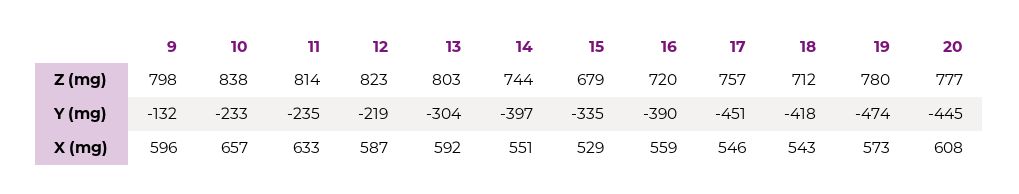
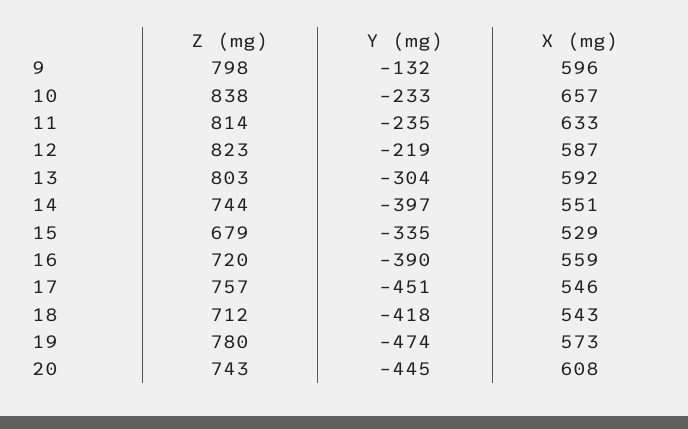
20, Z (mg): 777 -> 743

